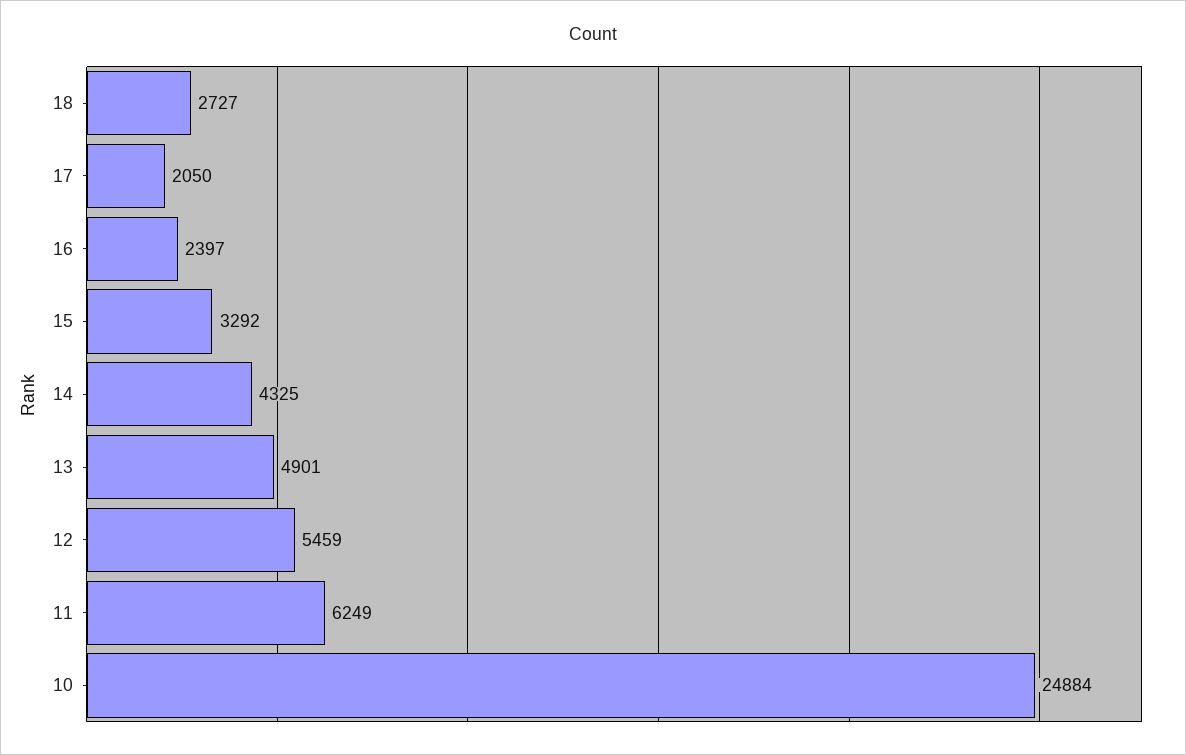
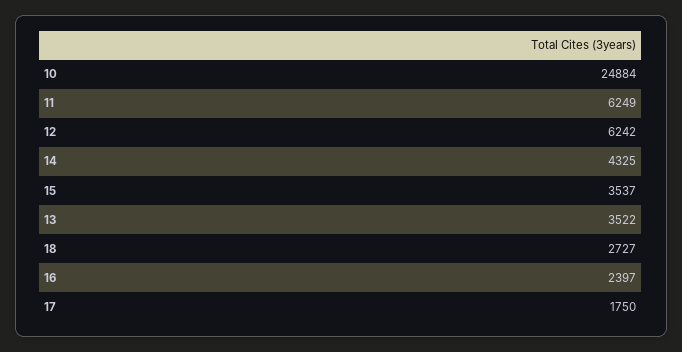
17: 2050 -> 1750
15: 3292 -> 3537
13: 4901 -> 3522
12: 5459 -> 6242

